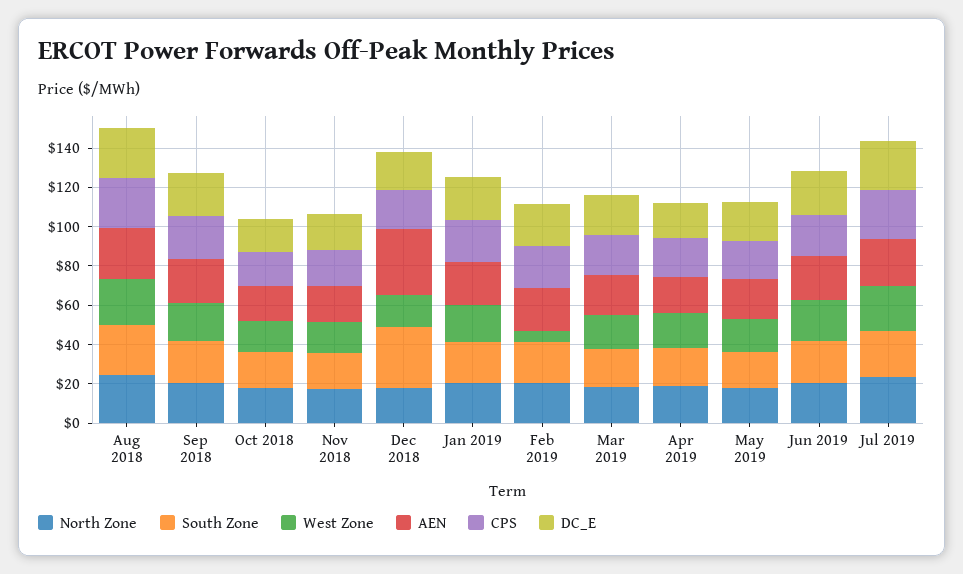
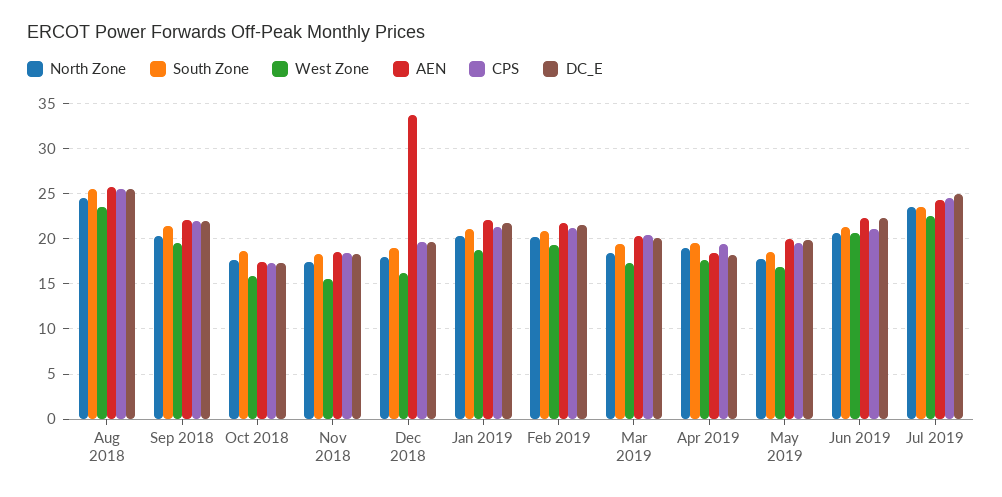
South Zone, Dec 2018: 30 -> 19
West Zone, Feb 2019: 5 -> 19

